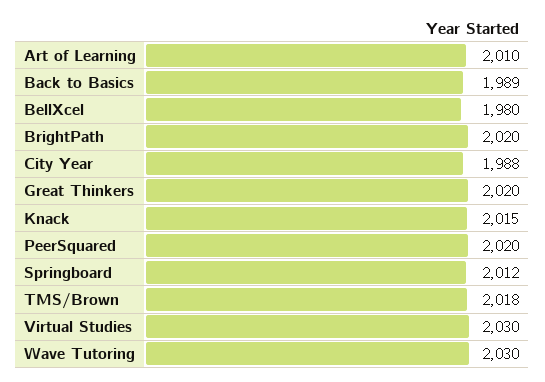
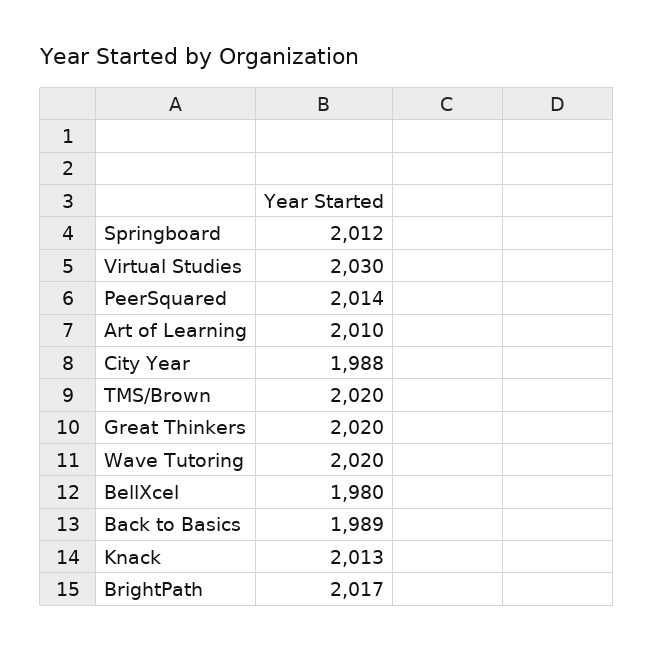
BrightPath: 2020 -> 2017
Knack: 2015 -> 2013
PeerSquared: 2020 -> 2014
TMS/Brown: 2018 -> 2020
Wave Tutoring: 2030 -> 2020

